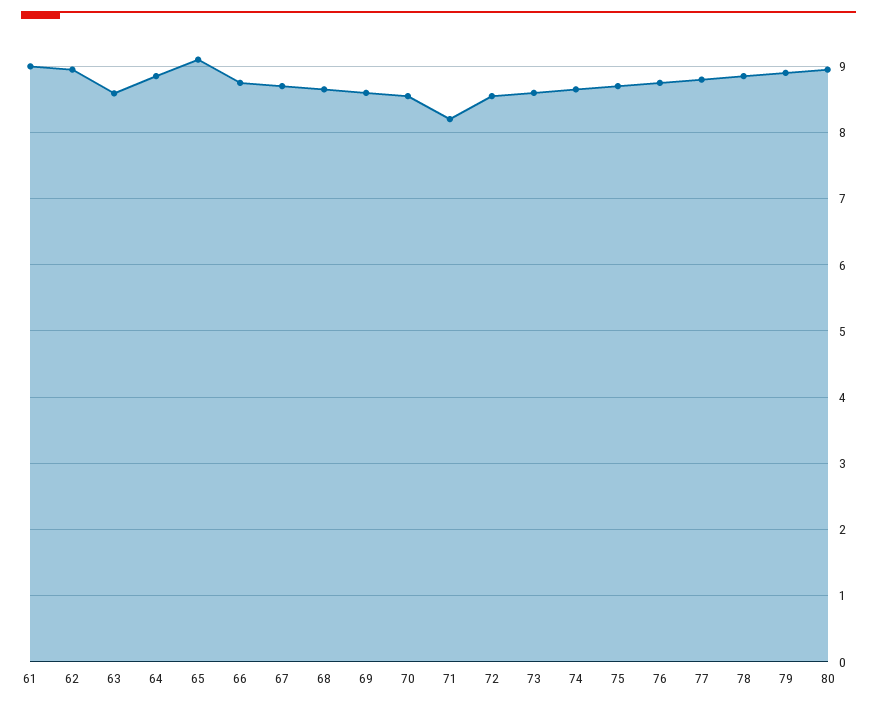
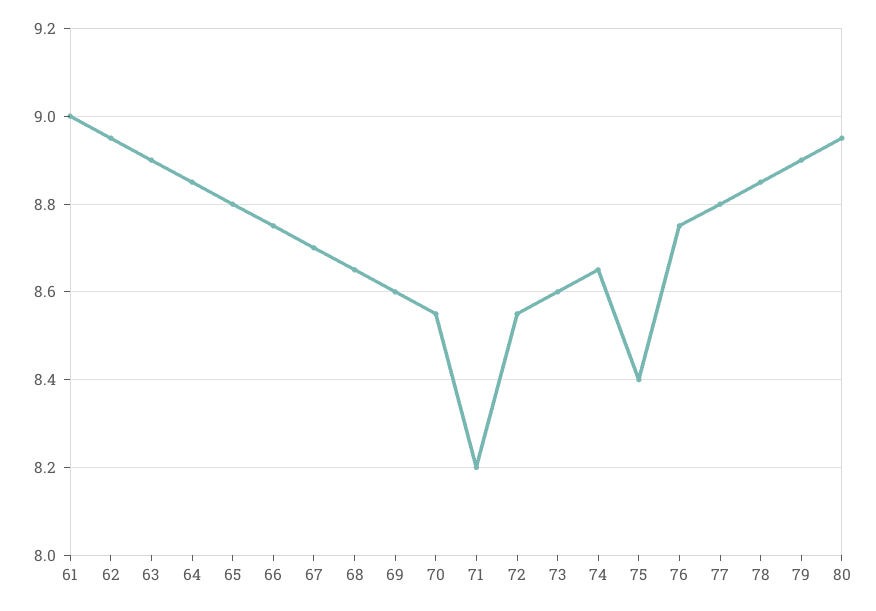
63: 8.6 -> 8.9
65: 9.1 -> 8.8
75: 8.7 -> 8.4

